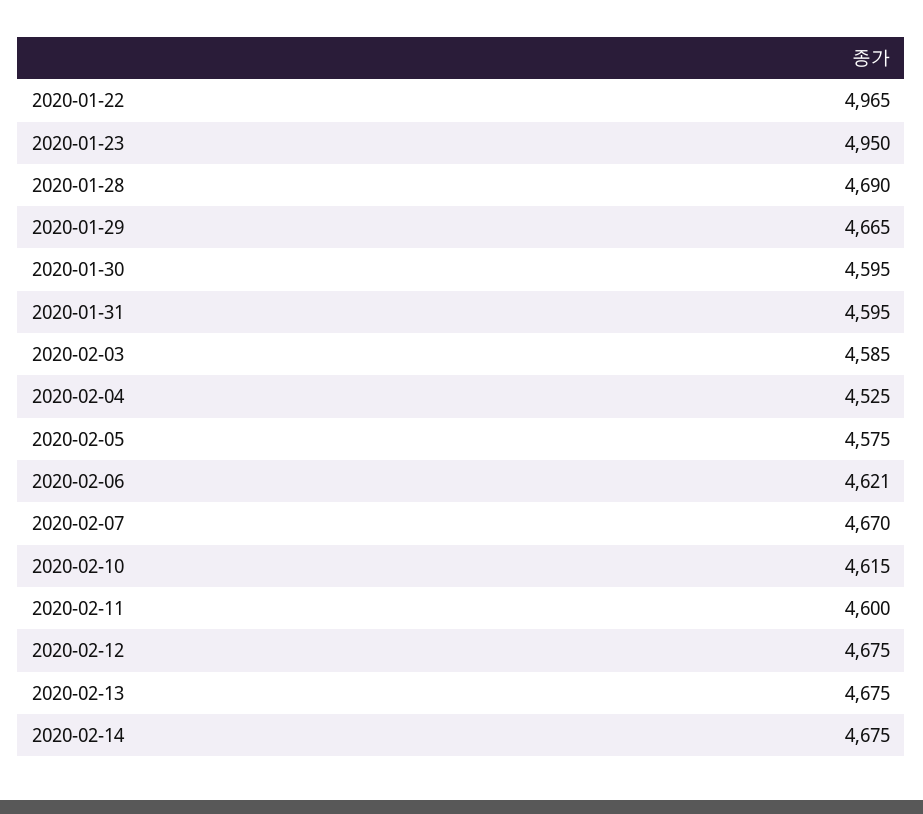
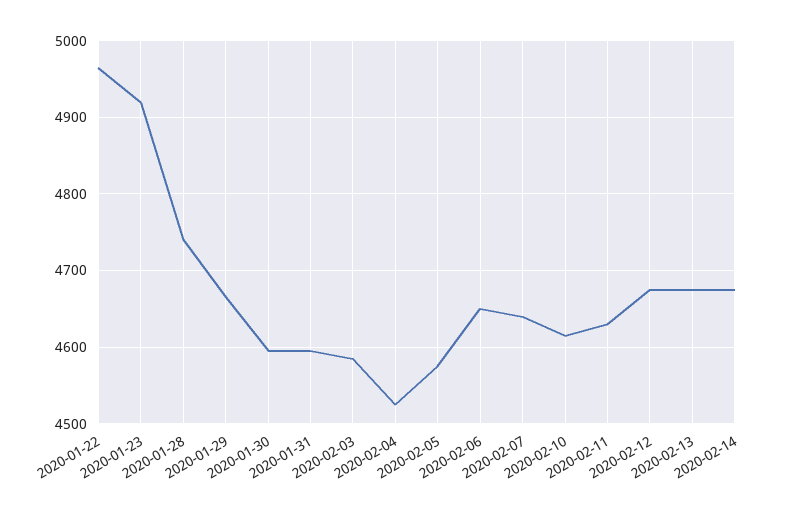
2020-01-23: 4950 -> 4920
2020-01-28: 4690 -> 4740
2020-02-06: 4621 -> 4650
2020-02-07: 4670 -> 4640
2020-02-11: 4600 -> 4630

